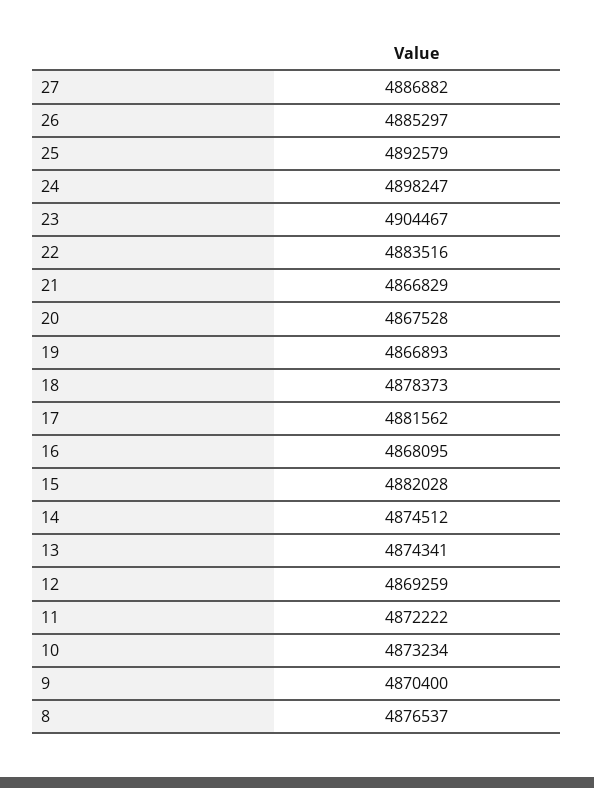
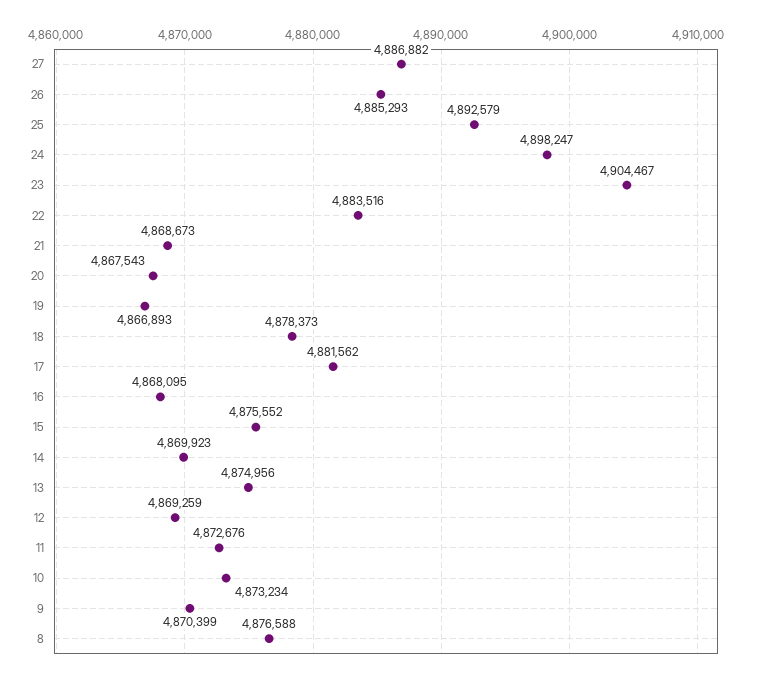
26: 4885297 -> 4885293
21: 4866829 -> 4868673
20: 4867528 -> 4867543
15: 4882028 -> 4875552
14: 4874512 -> 4869923
13: 4874341 -> 4874956
11: 4872222 -> 4872676
9: 4870400 -> 4870399
8: 4876537 -> 4876588

